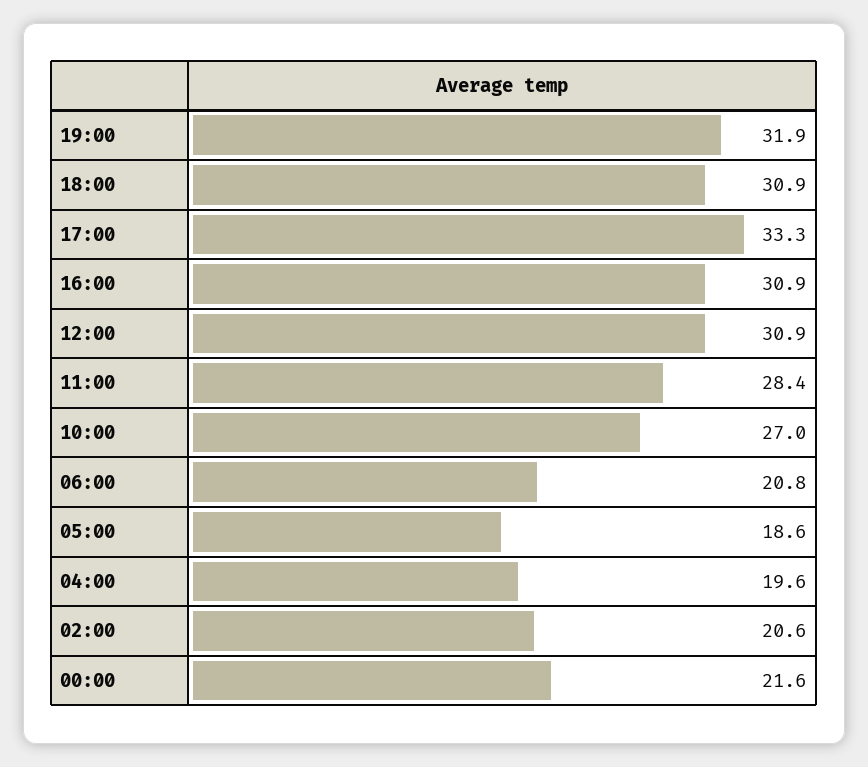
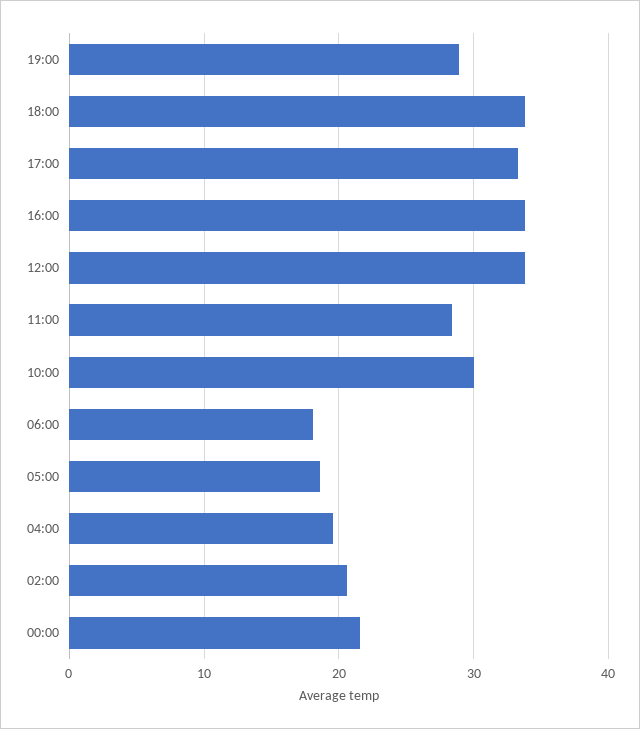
19:00: 31.9 -> 29
18:00: 30.9 -> 34
16:00: 30.9 -> 34
12:00: 30.9 -> 34
10:00: 27 -> 30
06:00: 20.8 -> 18

